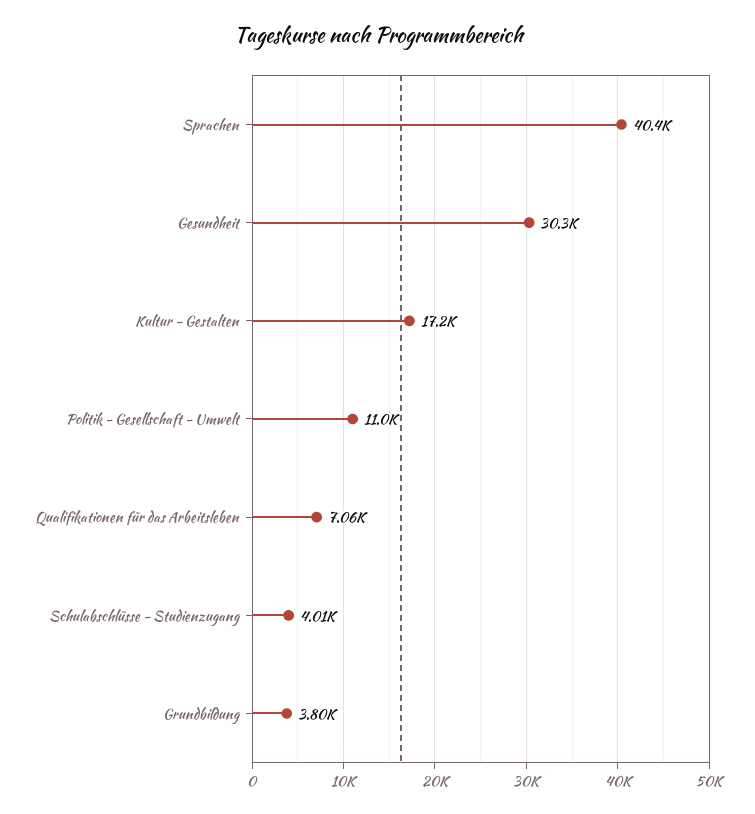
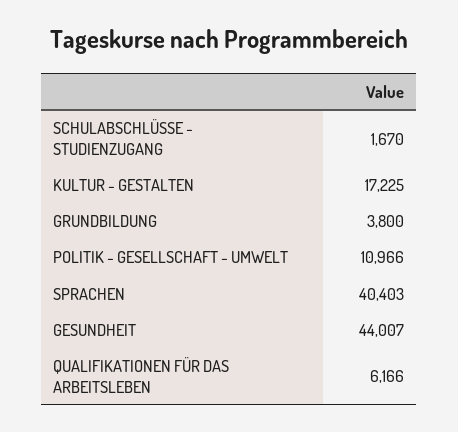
Gesundheit: 30300 -> 44007
Qualifikationen für das Arbeitsleben: 7060 -> 6166
Schulabschlüsse - Studienzugang: 4010 -> 1670

